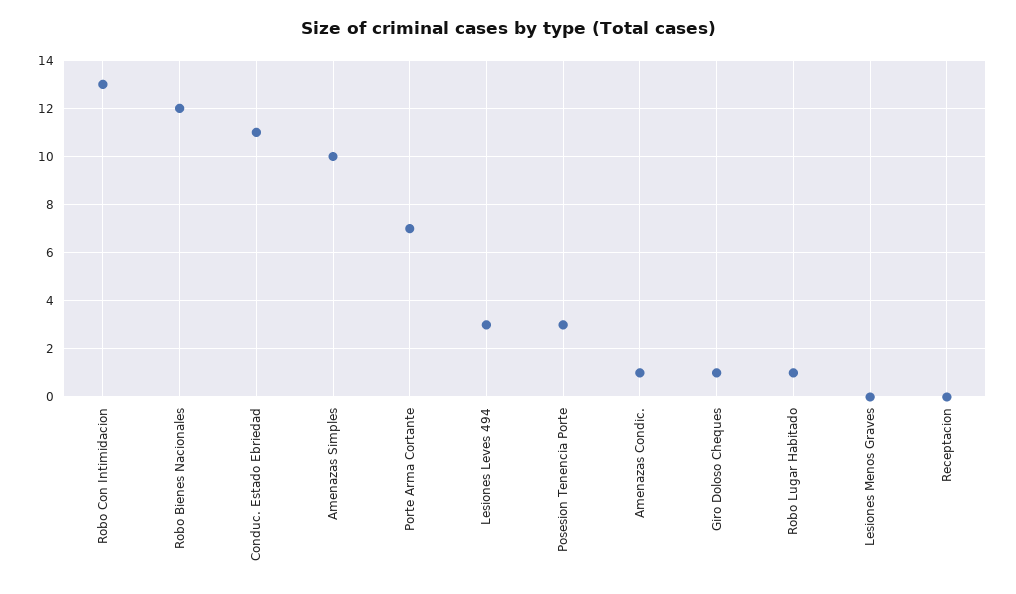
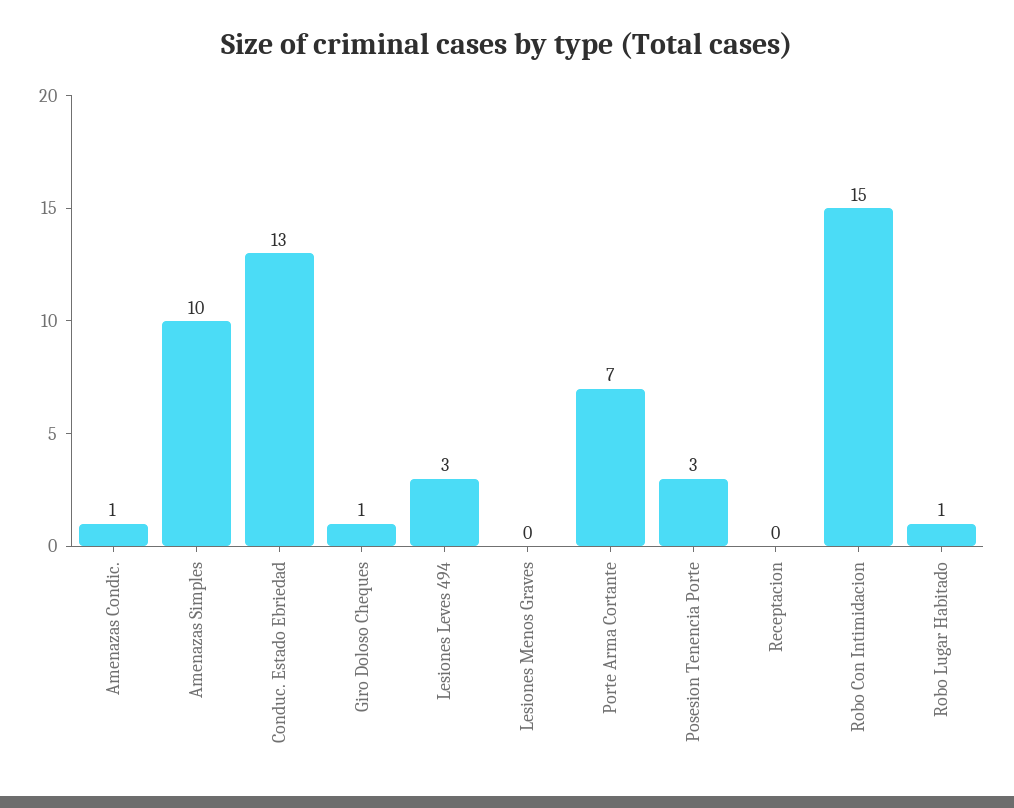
Robo Con Intimidacion: 13 -> 15
Robo Bienes Nacionales: 12 -> none
Conduc. Estado Ebriedad: 11 -> 13

